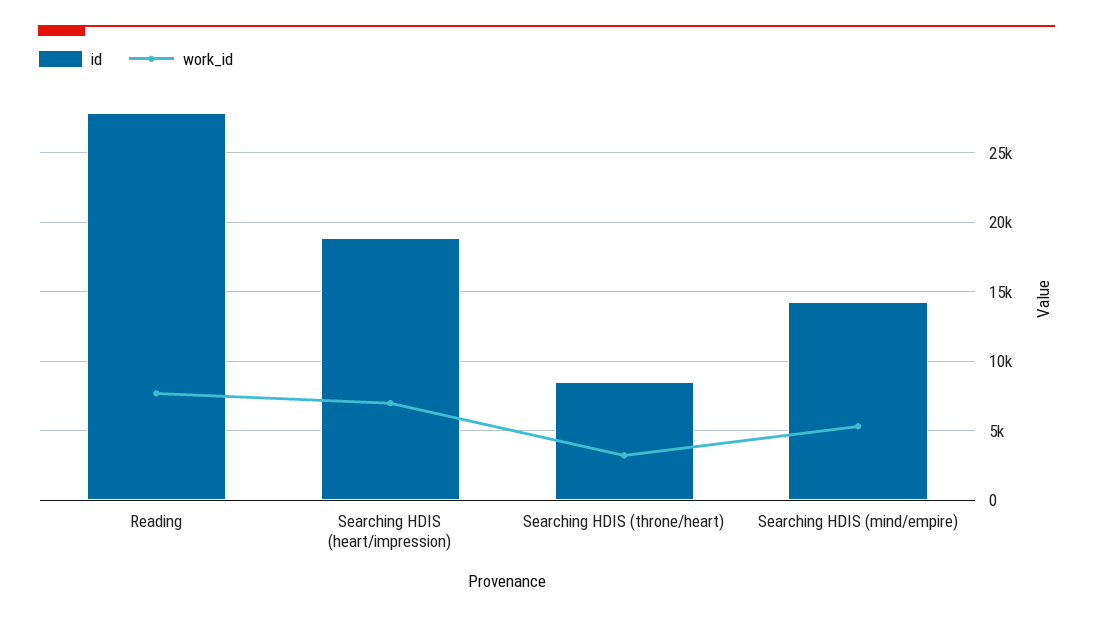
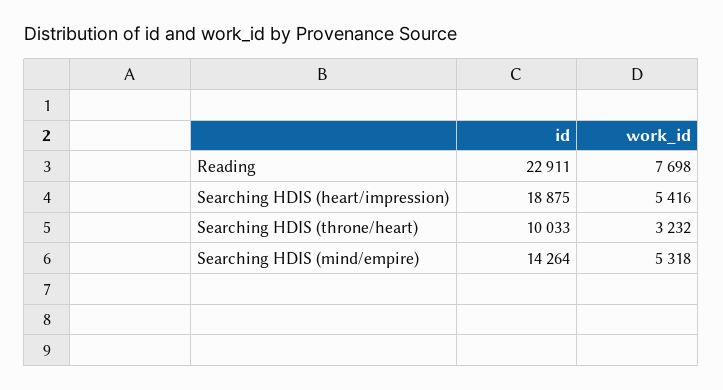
id, Reading: 28000 -> 22911
work_id, Searching HDIS (heart/impression): 7000 -> 5416
id, Searching HDIS (throne/heart): 8500 -> 10033

